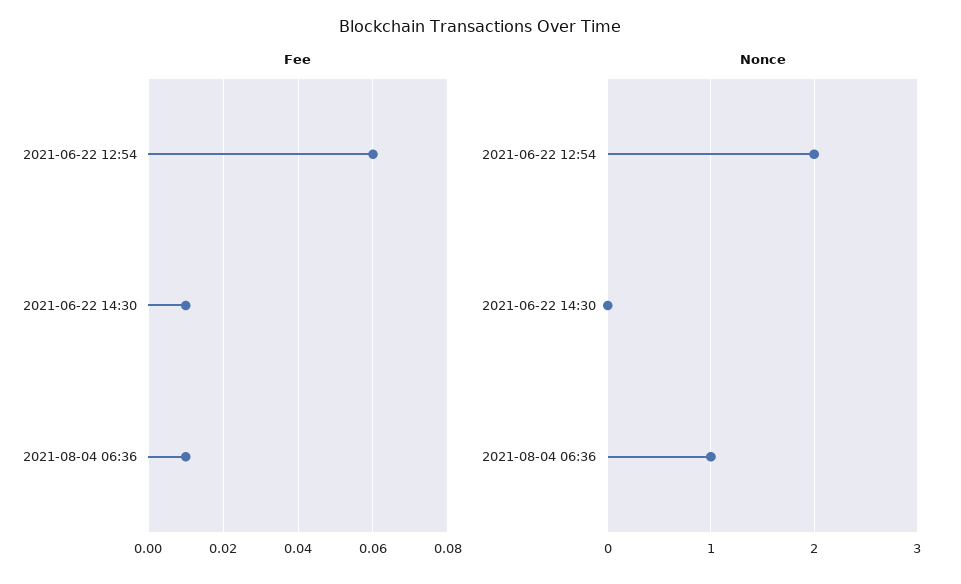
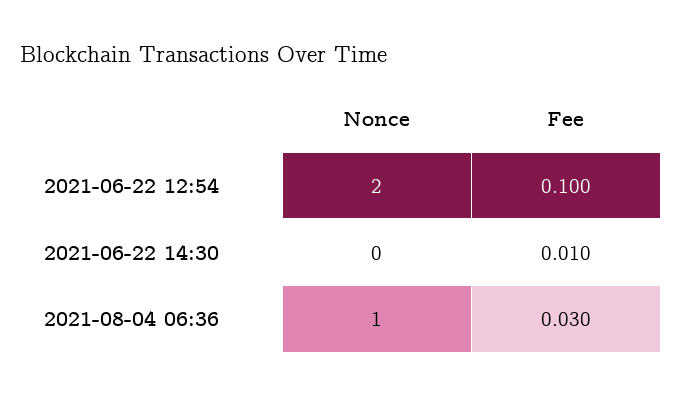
Fee, 2021-06-22 12:54: 0.06 -> 0.1
Fee, 2021-08-04 06:36: 0.01 -> 0.03

